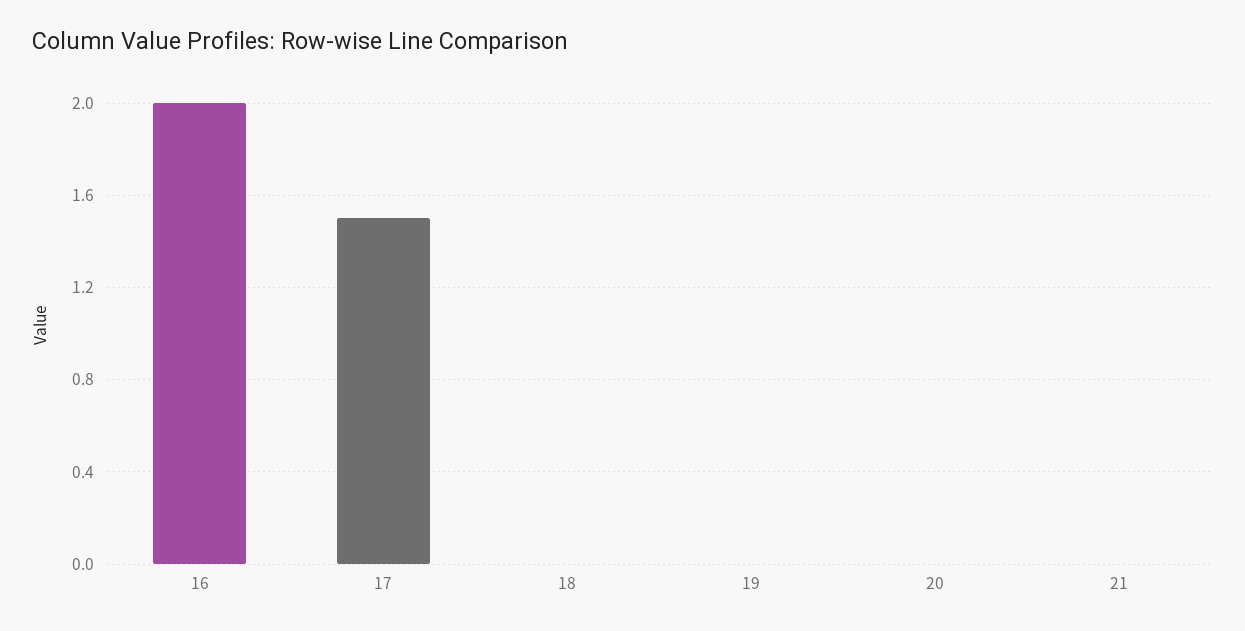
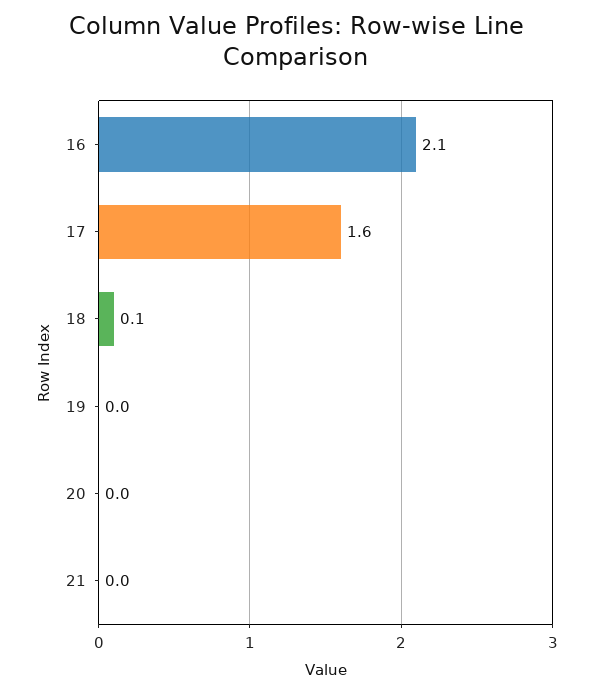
16: 2 -> 2.1
17: 1.5 -> 1.6
18: 0 -> 0.1

